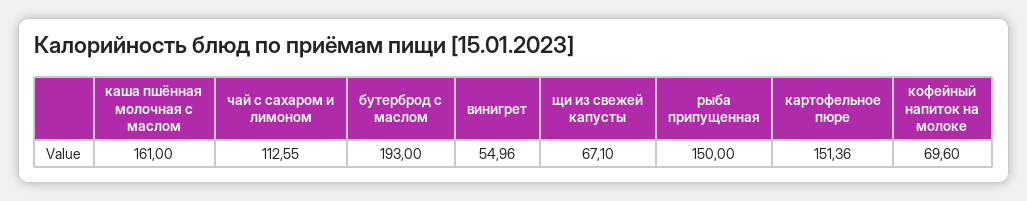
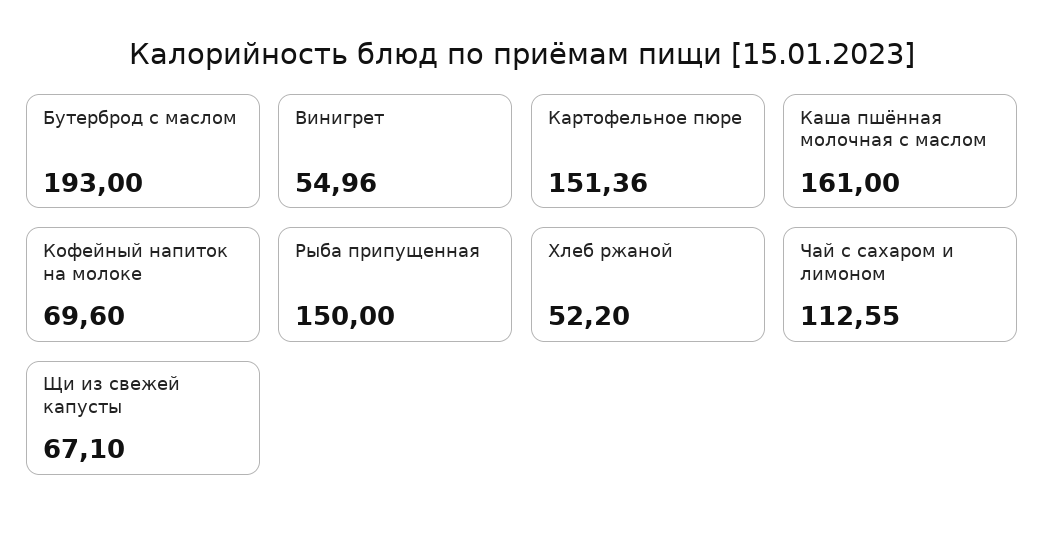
Хлеб ржаной: none -> 52.2

